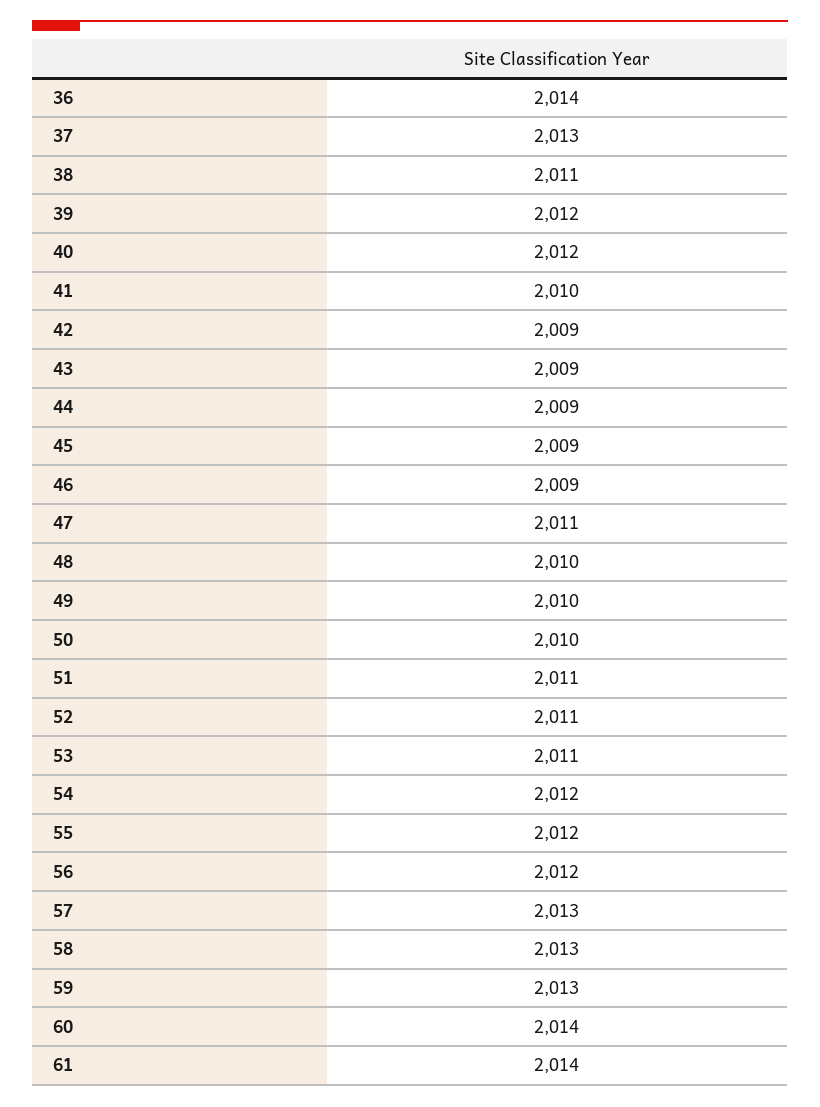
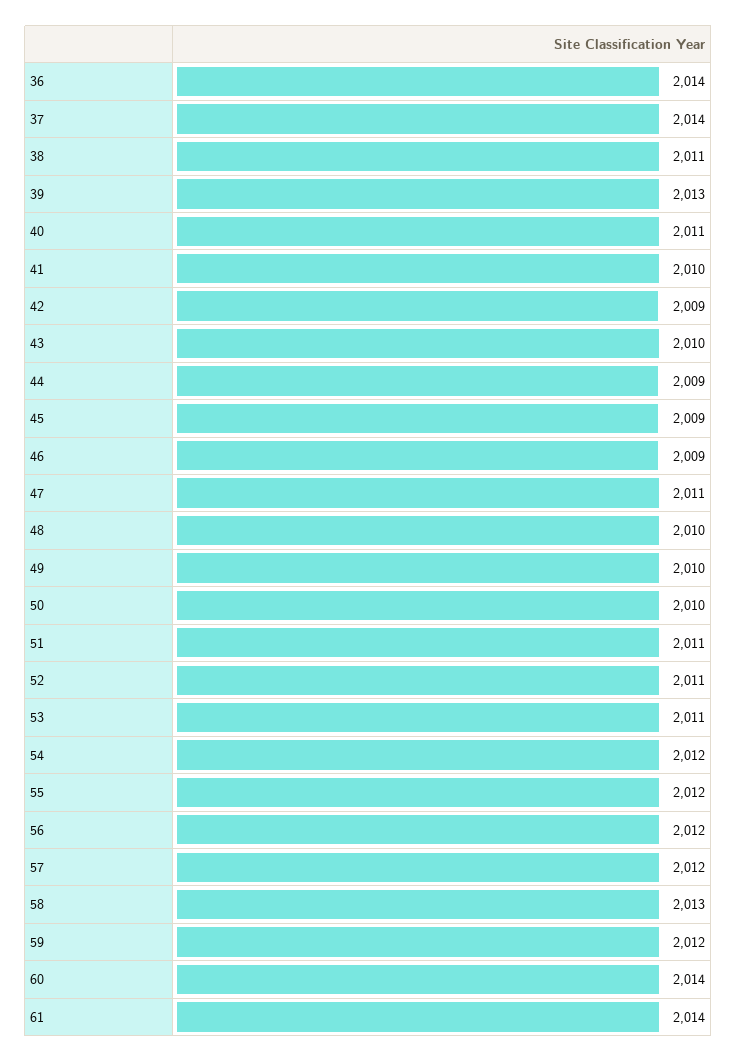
37: 2013 -> 2014
39: 2012 -> 2013
40: 2012 -> 2011
43: 2009 -> 2010
57: 2013 -> 2012
59: 2013 -> 2012

